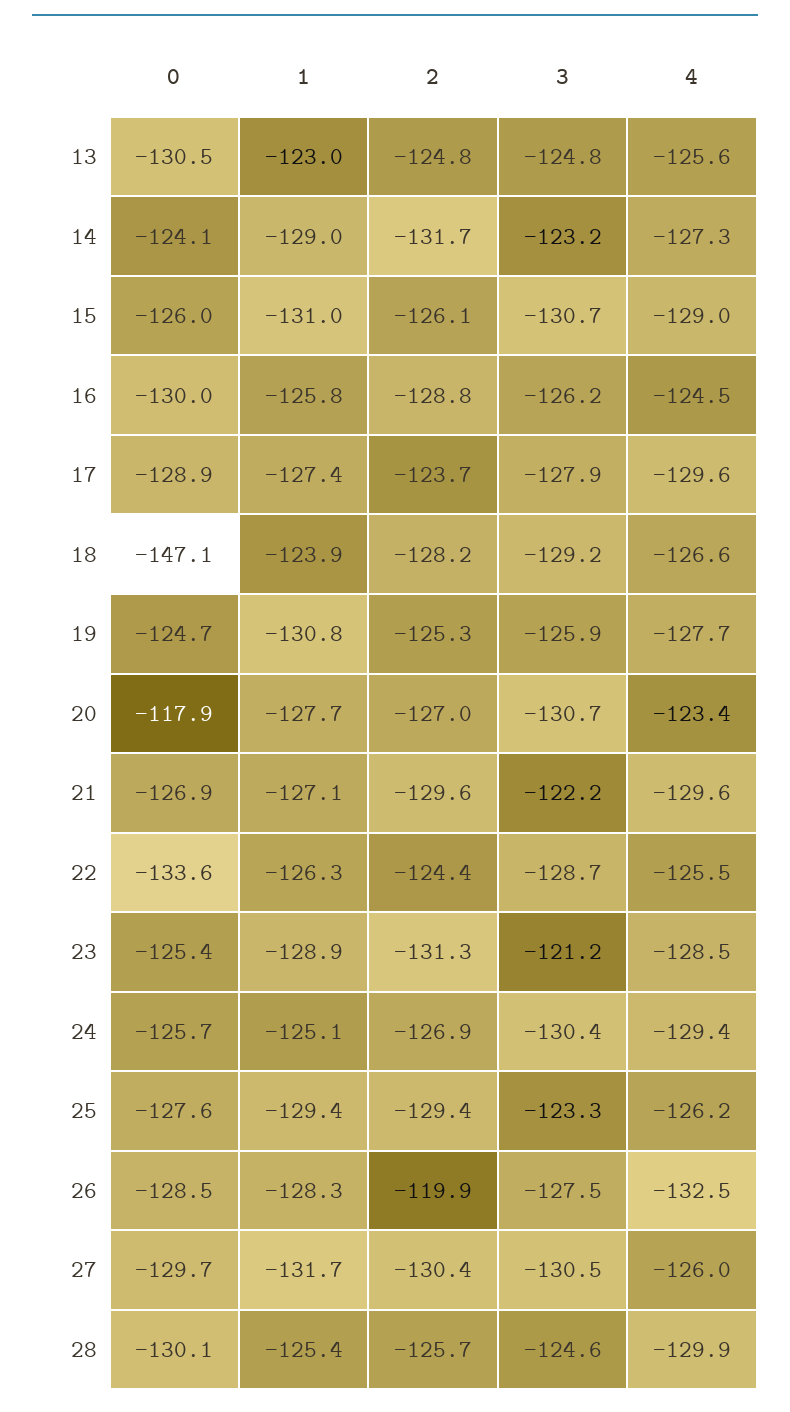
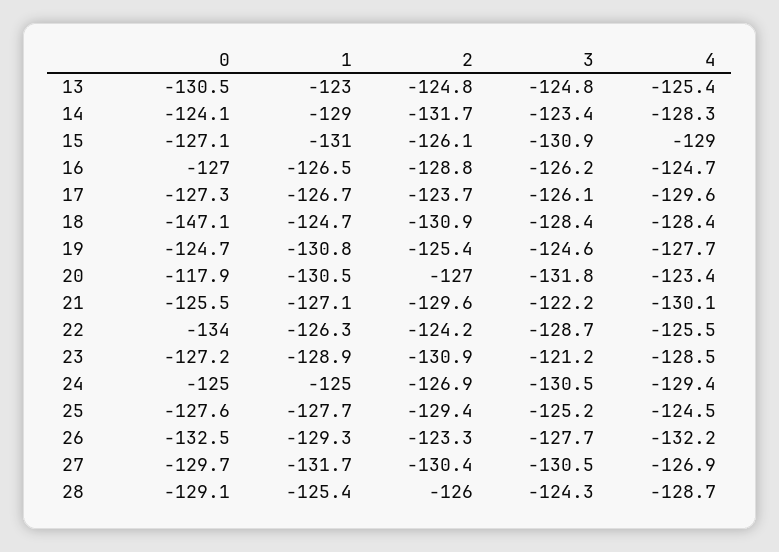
4, 13: -125.6 -> -125.4
3, 14: -123.2 -> -123.4
4, 14: -127.3 -> -128.3
0, 15: -126 -> -127.1
3, 15: -130.7 -> -130.9
0, 16: -130 -> -127
1, 16: -125.8 -> -126.5
4, 16: -124.5 -> -124.7
0, 17: -128.9 -> -127.3
1, 17: -127.4 -> -126.7
3, 17: -127.9 -> -126.1
1, 18: -123.9 -> -124.7
2, 18: -128.2 -> -130.9
3, 18: -129.2 -> -128.4
4, 18: -126.6 -> -128.4
2, 19: -125.3 -> -125.4
3, 19: -125.9 -> -124.6
1, 20: -127.7 -> -130.5
3, 20: -130.7 -> -131.8
0, 21: -126.9 -> -125.5
4, 21: -129.6 -> -130.1
0, 22: -133.6 -> -134
2, 22: -124.4 -> -124.2
0, 23: -125.4 -> -127.2
2, 23: -131.3 -> -130.9
0, 24: -125.7 -> -125
1, 24: -125.1 -> -125
3, 24: -130.4 -> -130.5
1, 25: -129.4 -> -127.7
3, 25: -123.3 -> -125.2
4, 25: -126.2 -> -124.5
0, 26: -128.5 -> -132.5
1, 26: -128.3 -> -129.3
2, 26: -119.9 -> -123.3
3, 26: -127.5 -> -127.7
4, 26: -132.5 -> -132.2
4, 27: -126 -> -126.9
0, 28: -130.1 -> -129.1
2, 28: -125.7 -> -126
3, 28: -124.6 -> -124.3
4, 28: -129.9 -> -128.7

